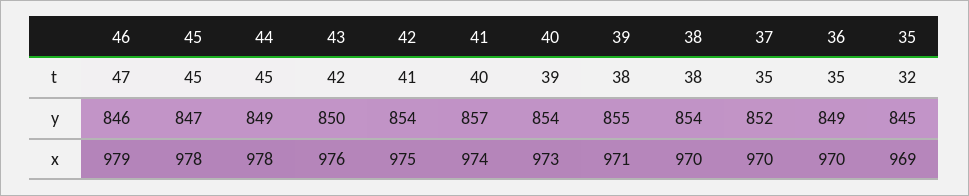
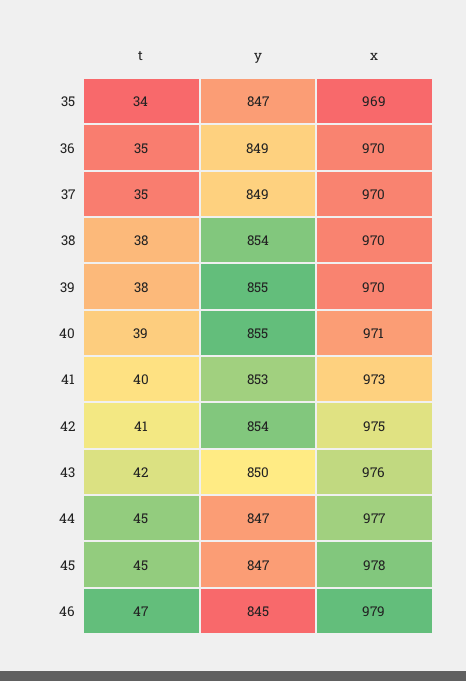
35, t: 32 -> 34
46, y: 846 -> 845
44, y: 849 -> 847
41, y: 857 -> 853
40, y: 854 -> 855
37, y: 852 -> 849
35, y: 845 -> 847
44, x: 978 -> 977
41, x: 974 -> 973
40, x: 973 -> 971
39, x: 971 -> 970

